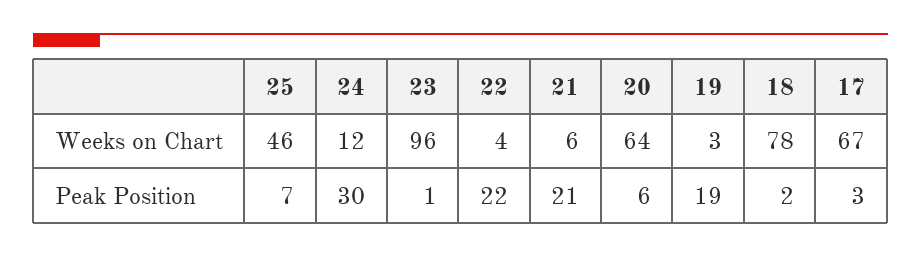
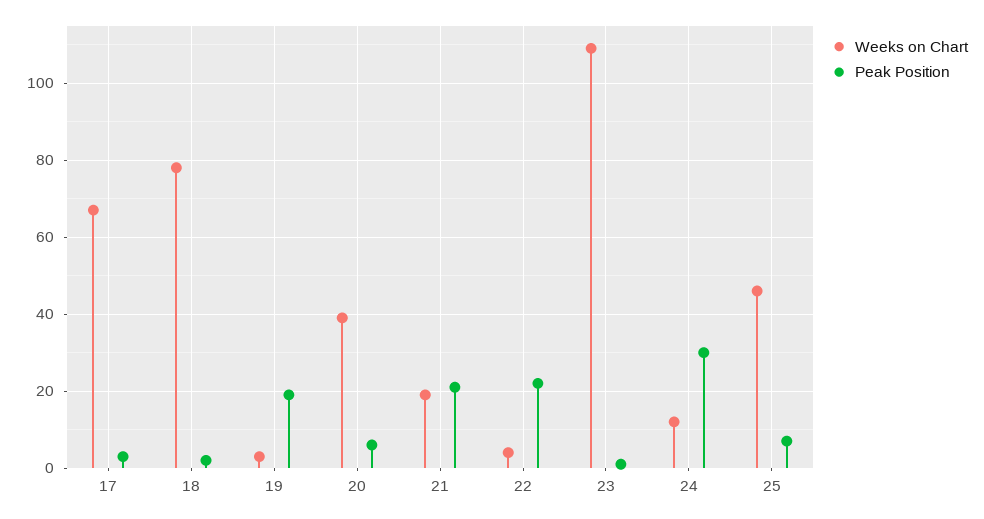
Weeks on Chart, 23: 96 -> 110
Weeks on Chart, 21: 6 -> 20
Weeks on Chart, 20: 64 -> 40

